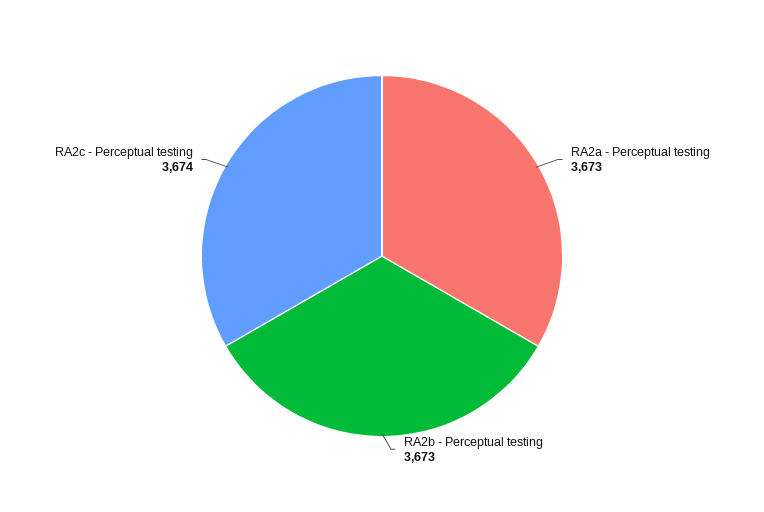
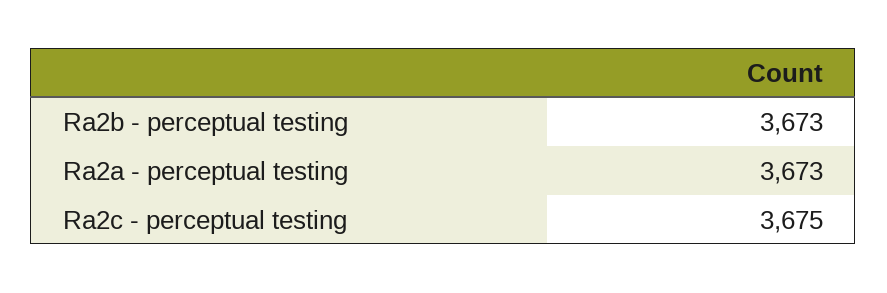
RA2c - Perceptual testing: 3674 -> 3675

